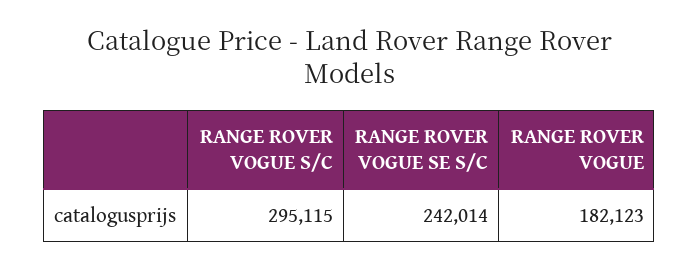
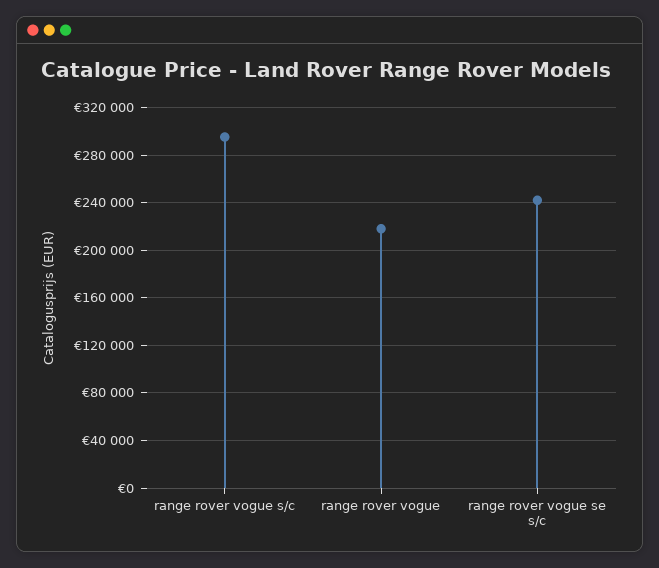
RANGE ROVER VOGUE: 182123 -> 220000

